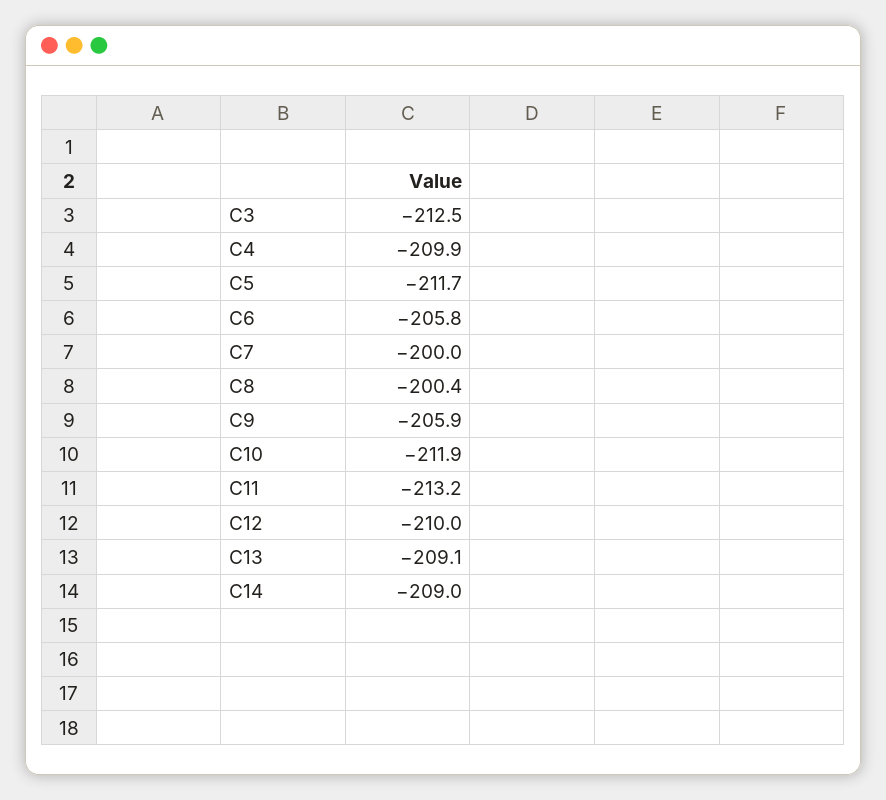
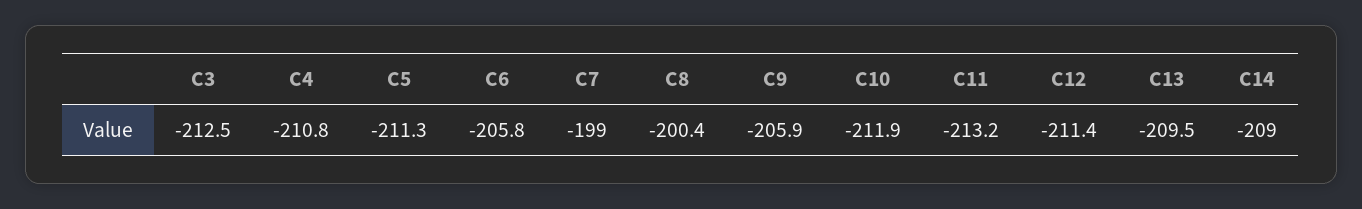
C4: -209.9 -> -210.8
C5: -211.7 -> -211.3
C7: -200 -> -199
C12: -210 -> -211.4
C13: -209.1 -> -209.5

